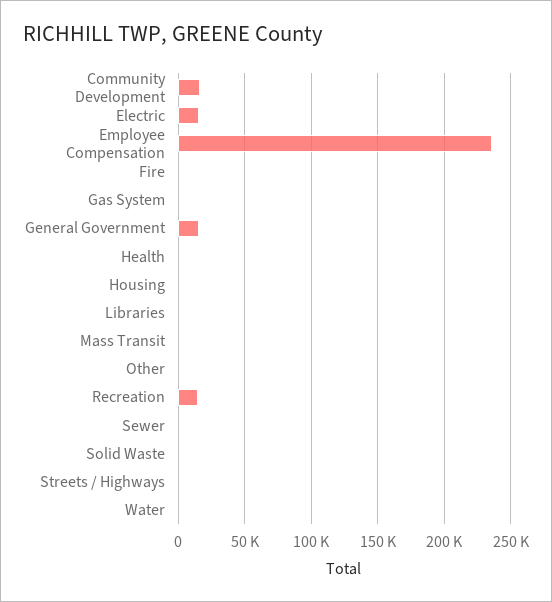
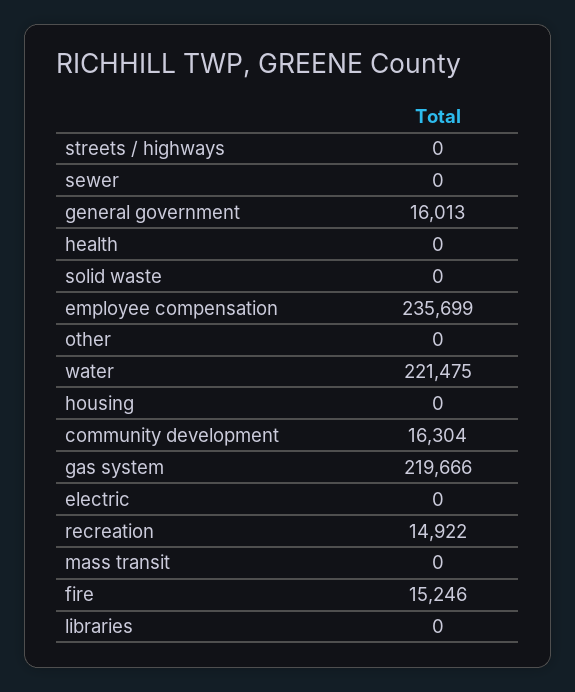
Electric: 15000 -> 0
Fire: 0 -> 15246
Gas System: 0 -> 219666
Water: 0 -> 221475

